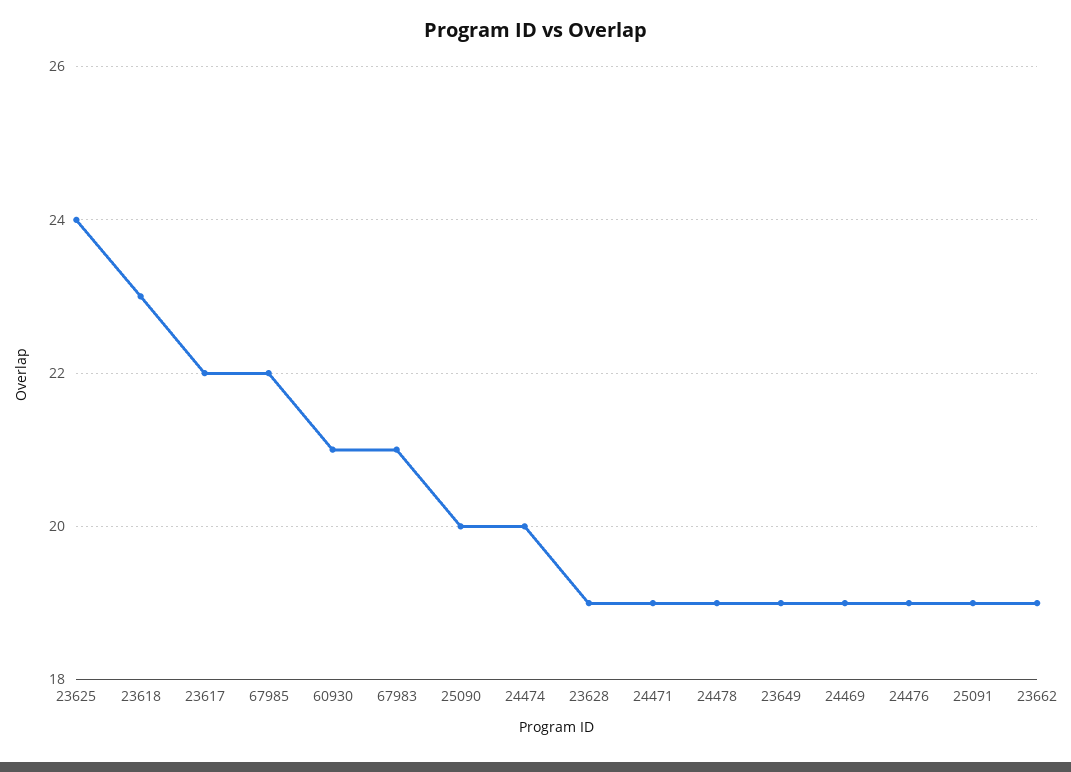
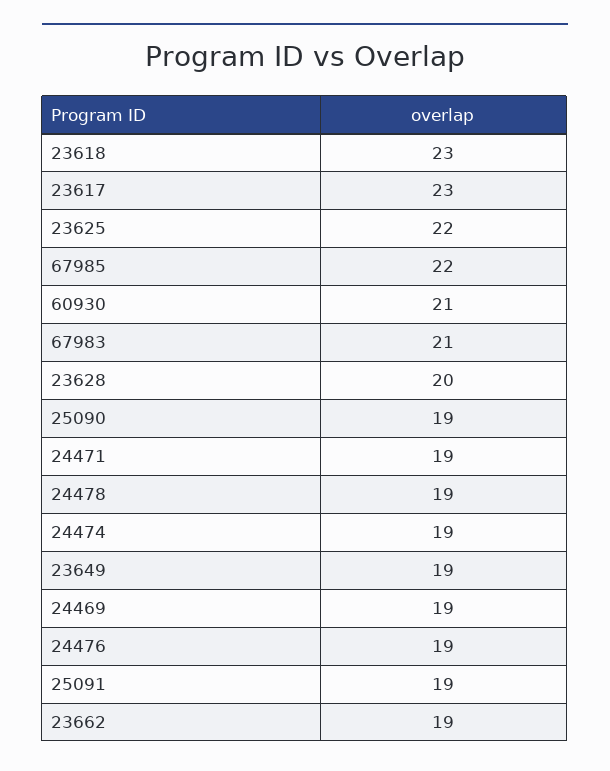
23625: 24 -> 22
23617: 22 -> 23
25090: 20 -> 19
24474: 20 -> 19
23628: 19 -> 20

